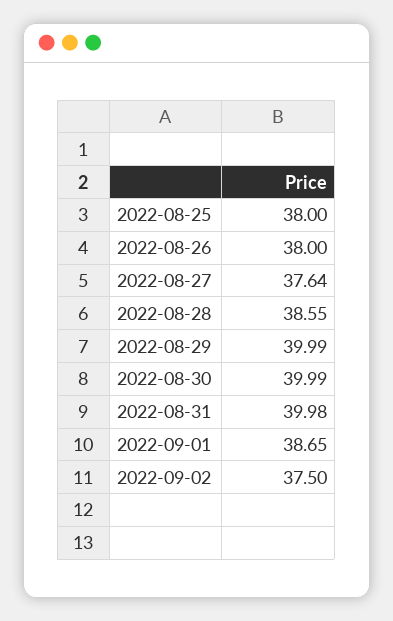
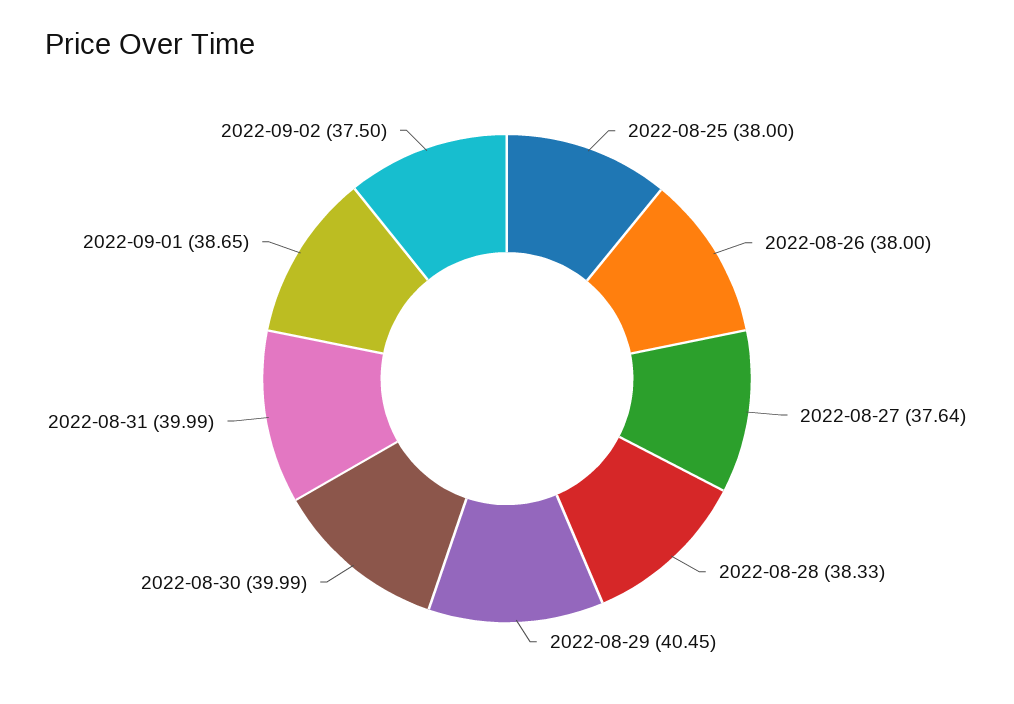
2022-08-28: 38.55 -> 38.33
2022-08-29: 39.99 -> 40.45
2022-08-31: 39.98 -> 39.99

